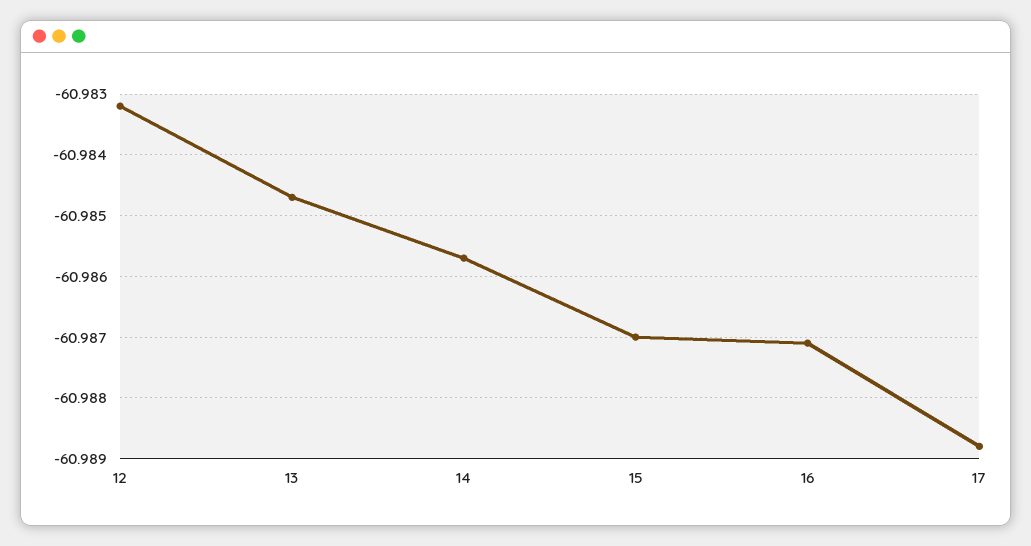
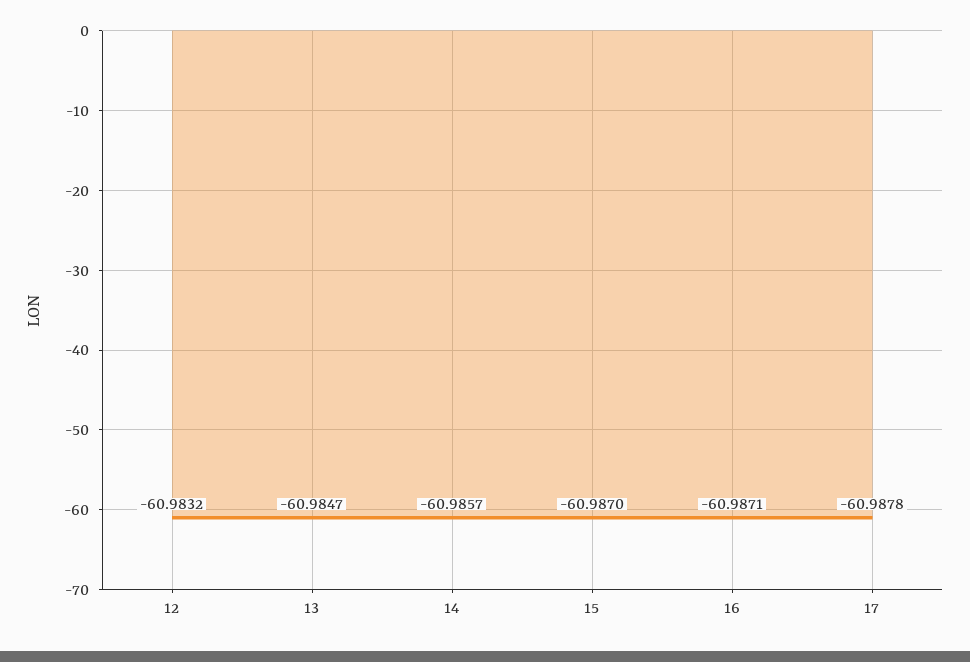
17: -60.9888 -> -60.9878

